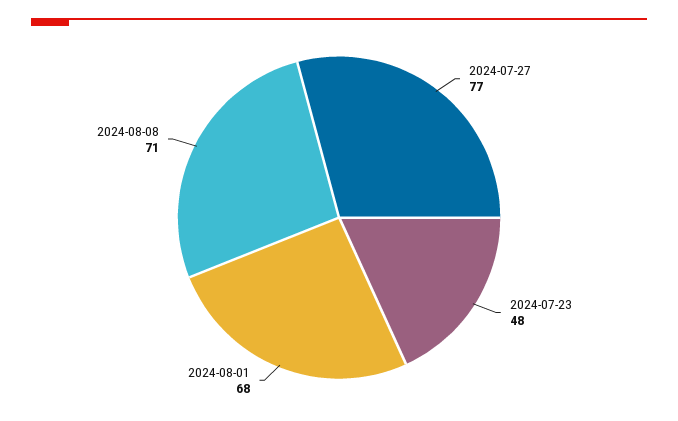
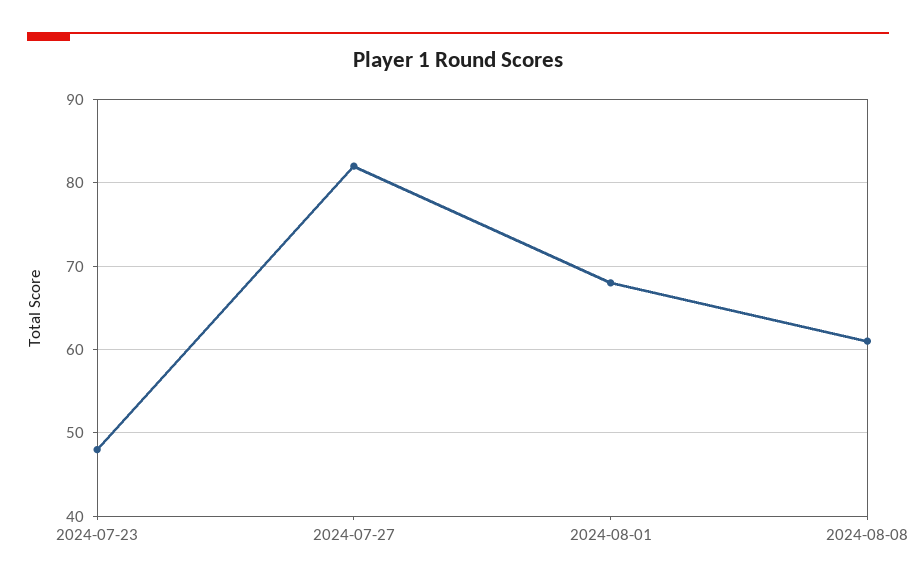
2024-07-27: 77 -> 82
2024-08-08: 71 -> 61

